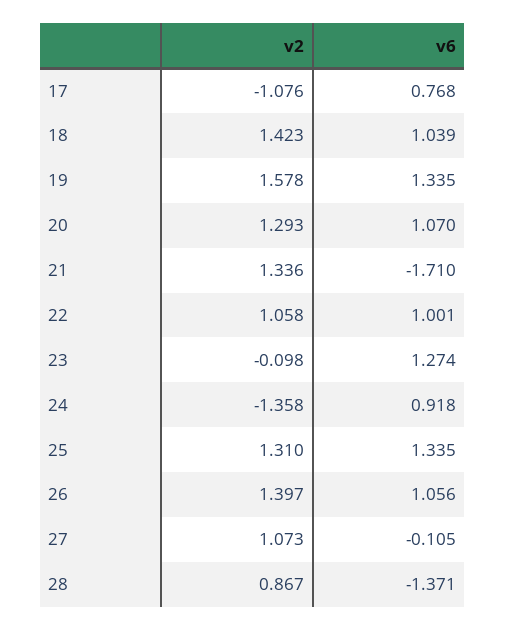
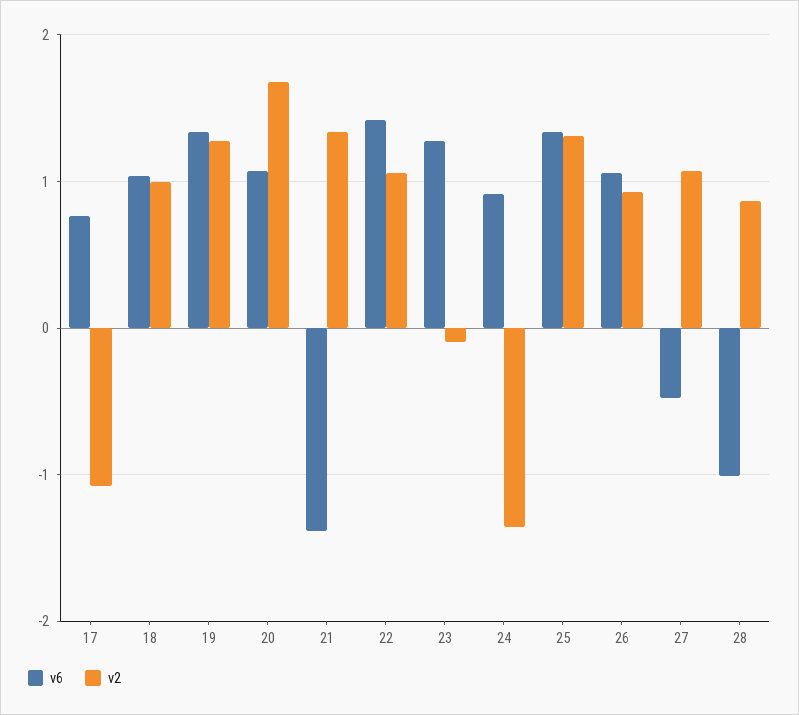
v2, 18: 1.423 -> 1
v2, 19: 1.578 -> 1.3
v2, 20: 1.293 -> 1.7
v6, 21: -1.71 -> -1.4
v6, 22: 1.001 -> 1.4
v2, 26: 1.397 -> 0.9
v6, 27: -0.105 -> -0.5
v6, 28: -1.371 -> -1

